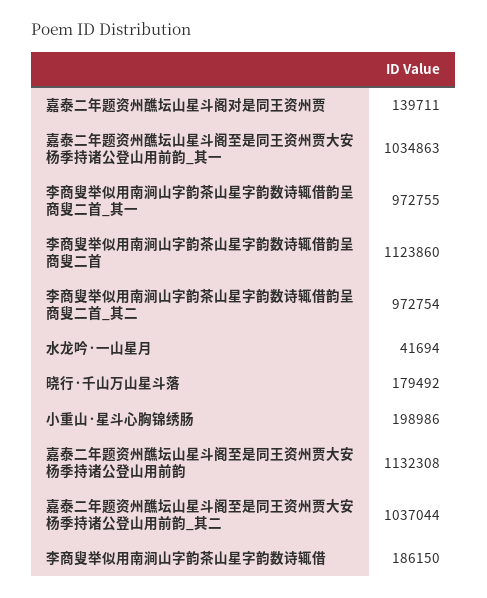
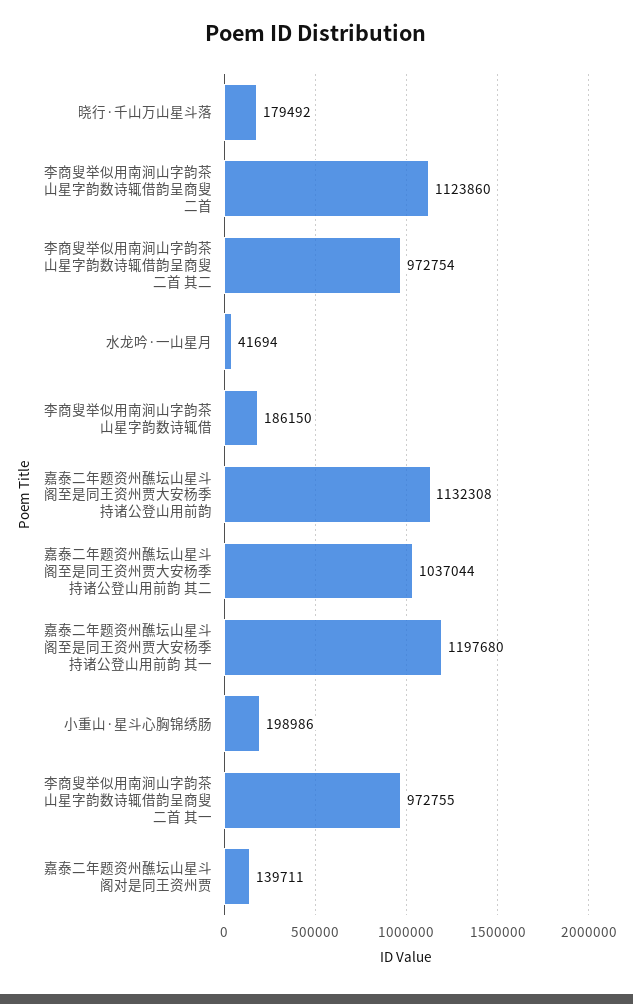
嘉泰二年题资州醮坛山星斗阁至是同王资州贾大安杨季持诸公登山用前韵_其一: 1034863 -> 1197680

